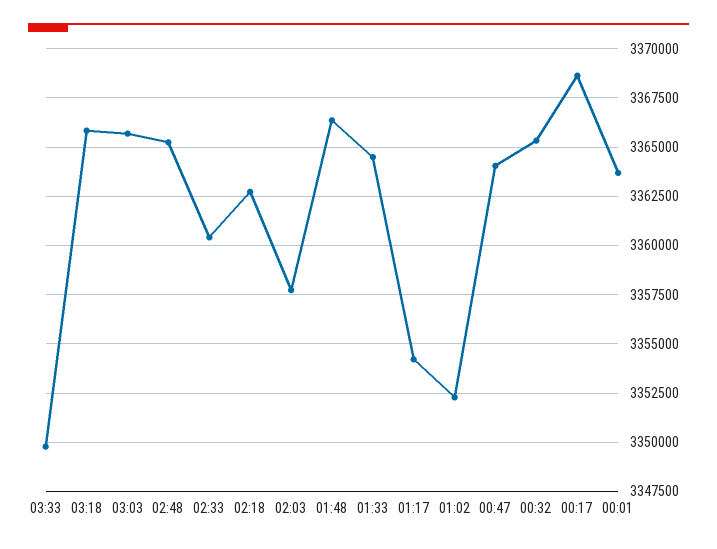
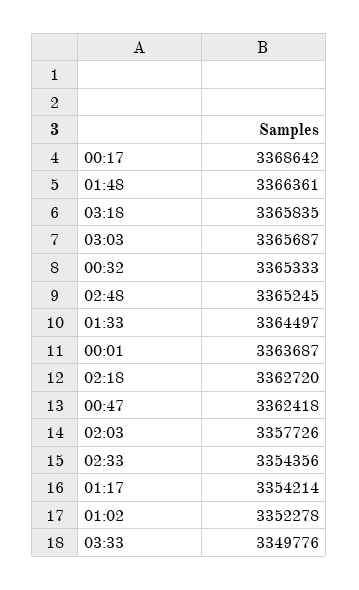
02:33: 3360500 -> 3354356
00:47: 3364000 -> 3362418

